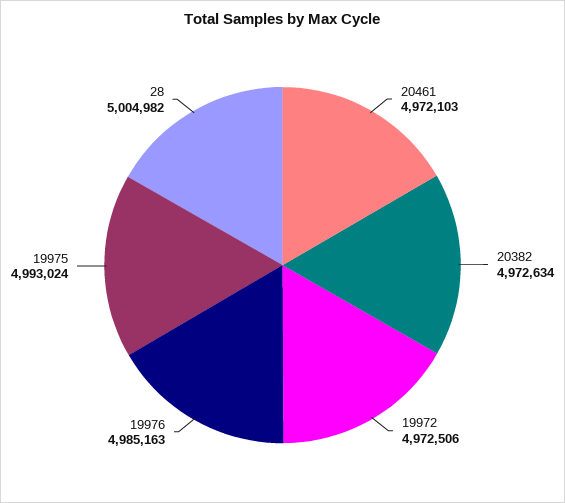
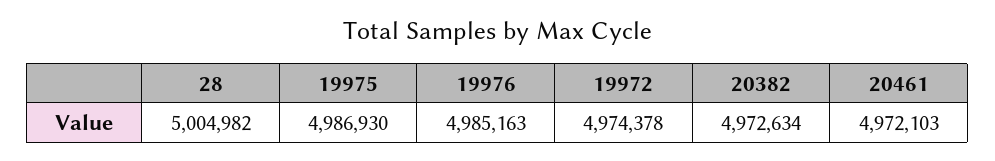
19972: 4972506 -> 4974378
19975: 4993024 -> 4986930

